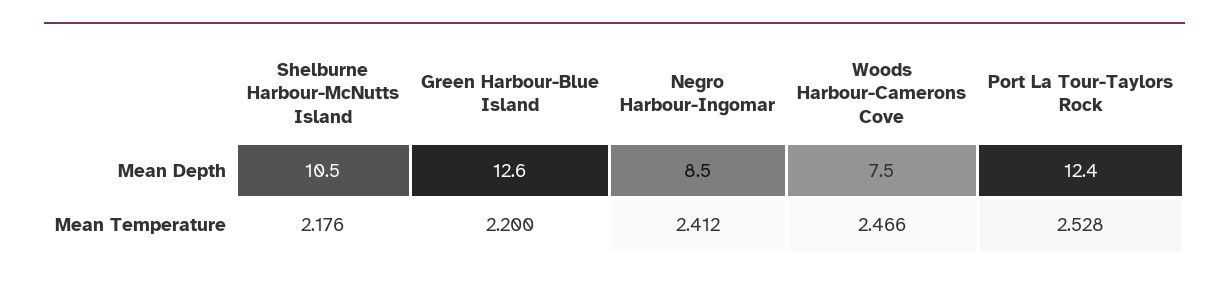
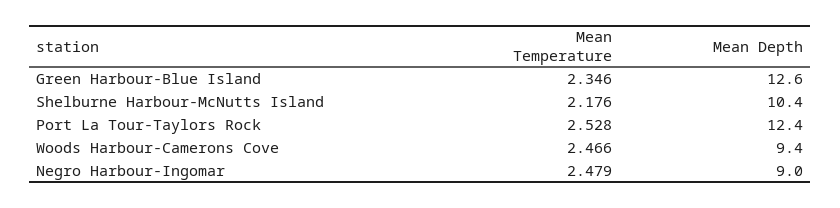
Shelburne Harbour-McNutts Island, Mean Depth: 10.5 -> 10.4
Negro Harbour-Ingomar, Mean Depth: 8.5 -> 9
Woods Harbour-Camerons Cove, Mean Depth: 7.5 -> 9.4
Green Harbour-Blue Island, Mean Temperature: 2.2 -> 2.346
Negro Harbour-Ingomar, Mean Temperature: 2.412 -> 2.479

